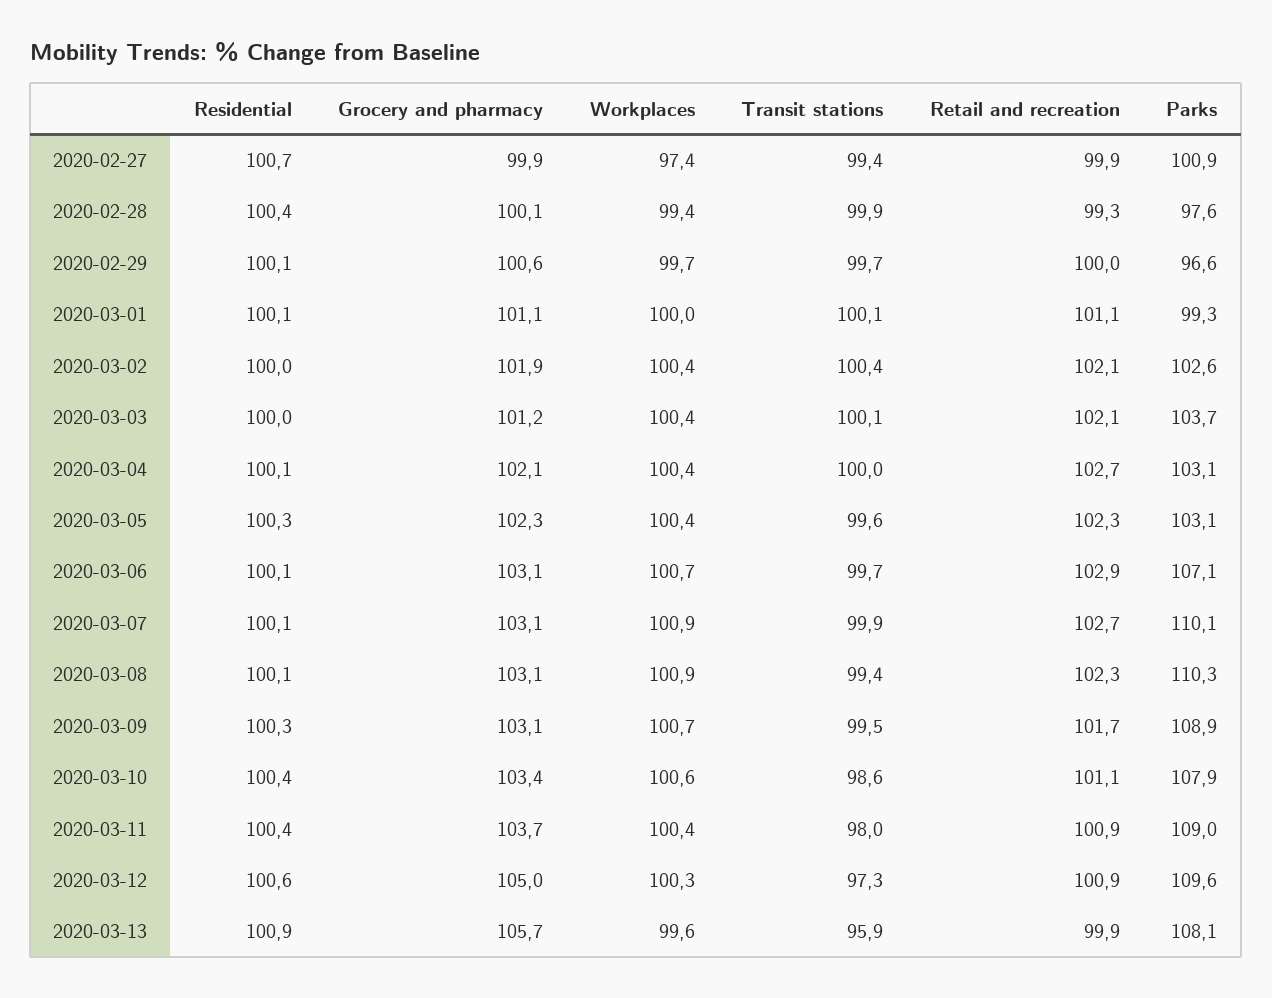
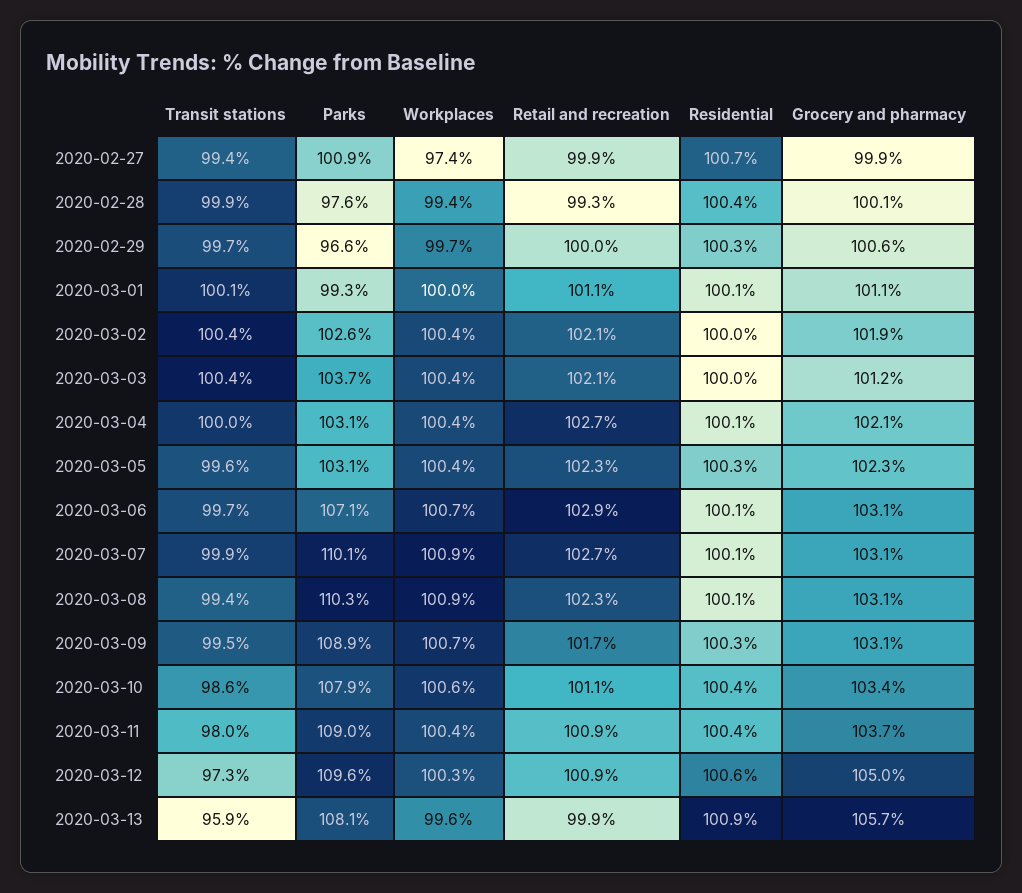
Residential, 2020-02-29: 100.1 -> 100.3
Transit stations, 2020-03-03: 100.1 -> 100.4

